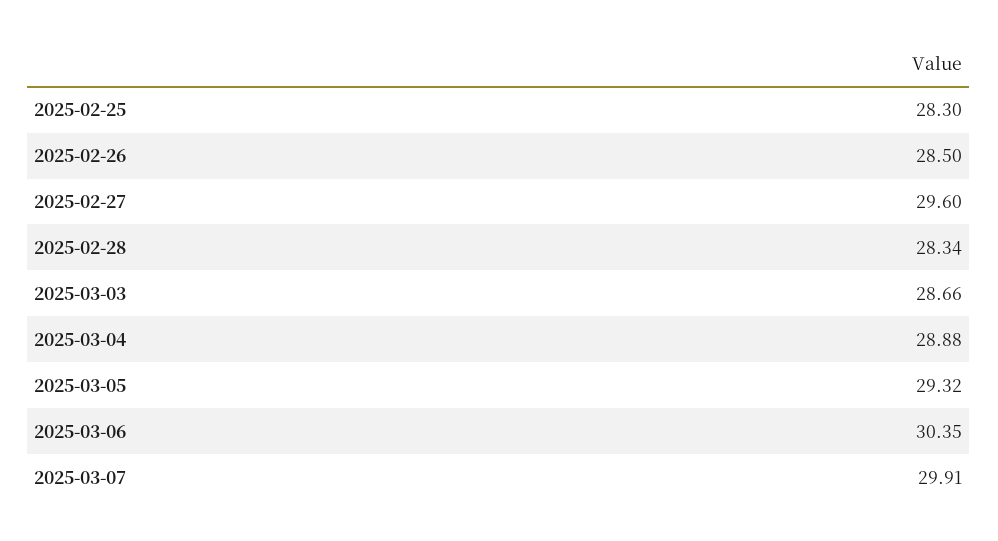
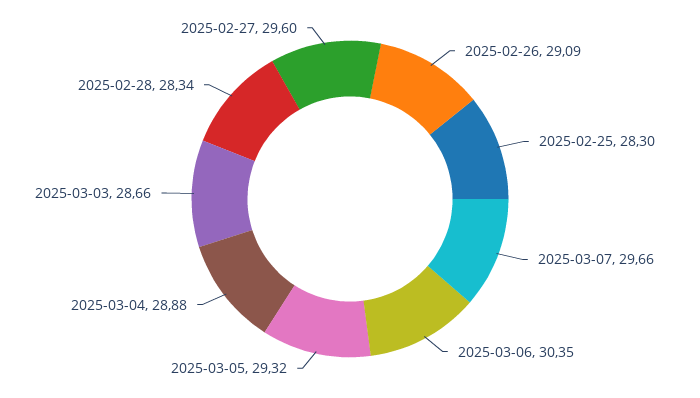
2025-02-26: 28.5 -> 29.09
2025-03-07: 29.91 -> 29.66

